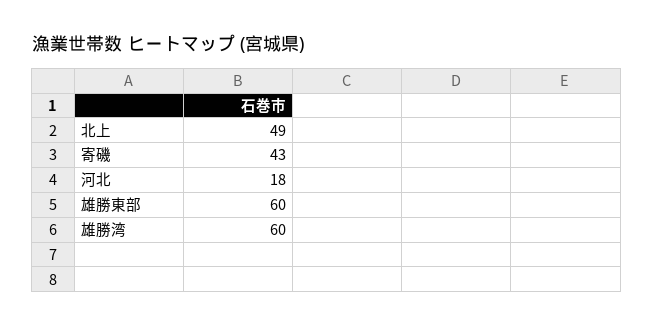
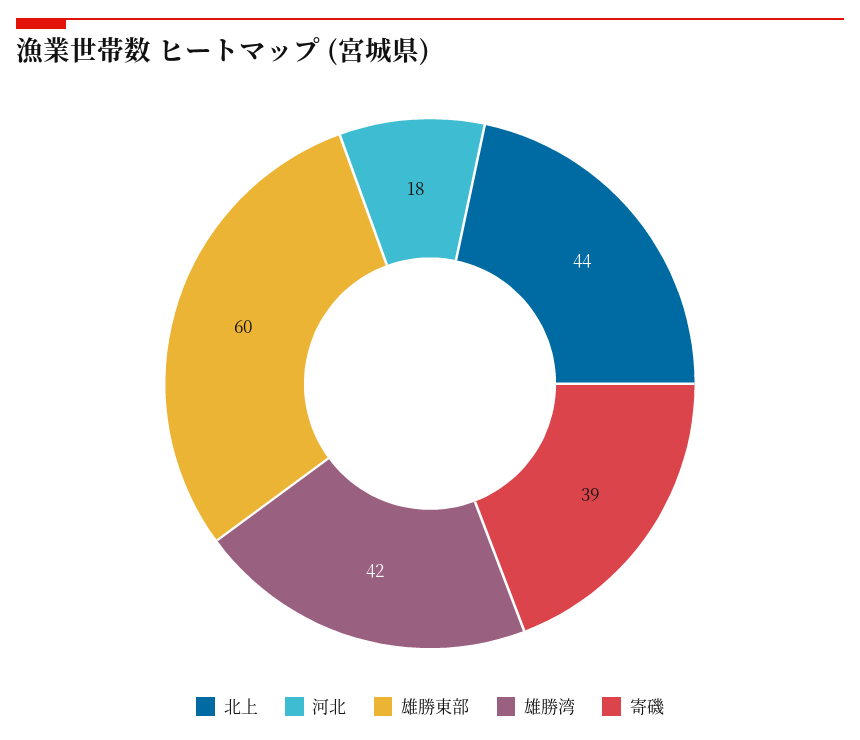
北上: 49 -> 44
寄磯: 43 -> 39
雄勝湾: 60 -> 42

